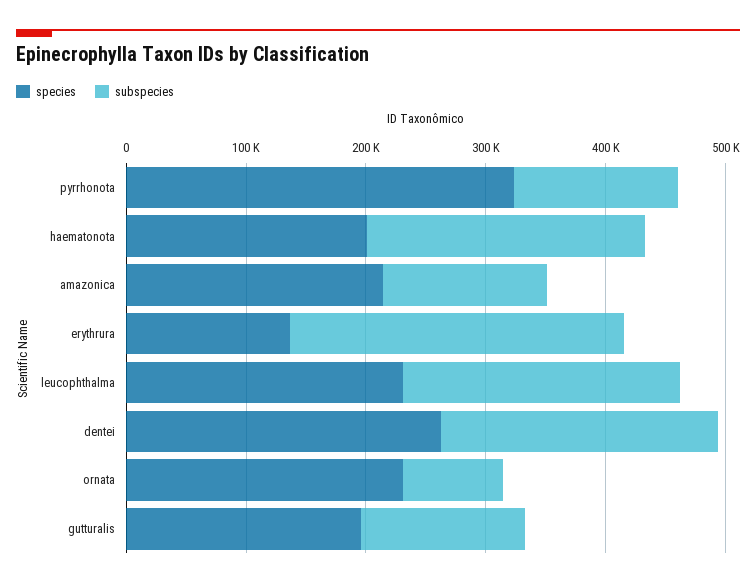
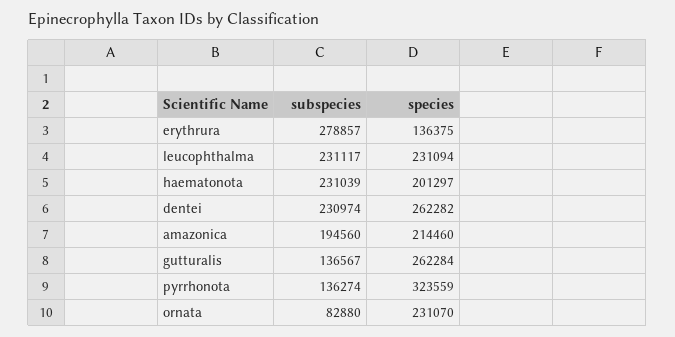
subspecies, amazonica: 140000 -> 194560
species, gutturalis: 200000 -> 262284

